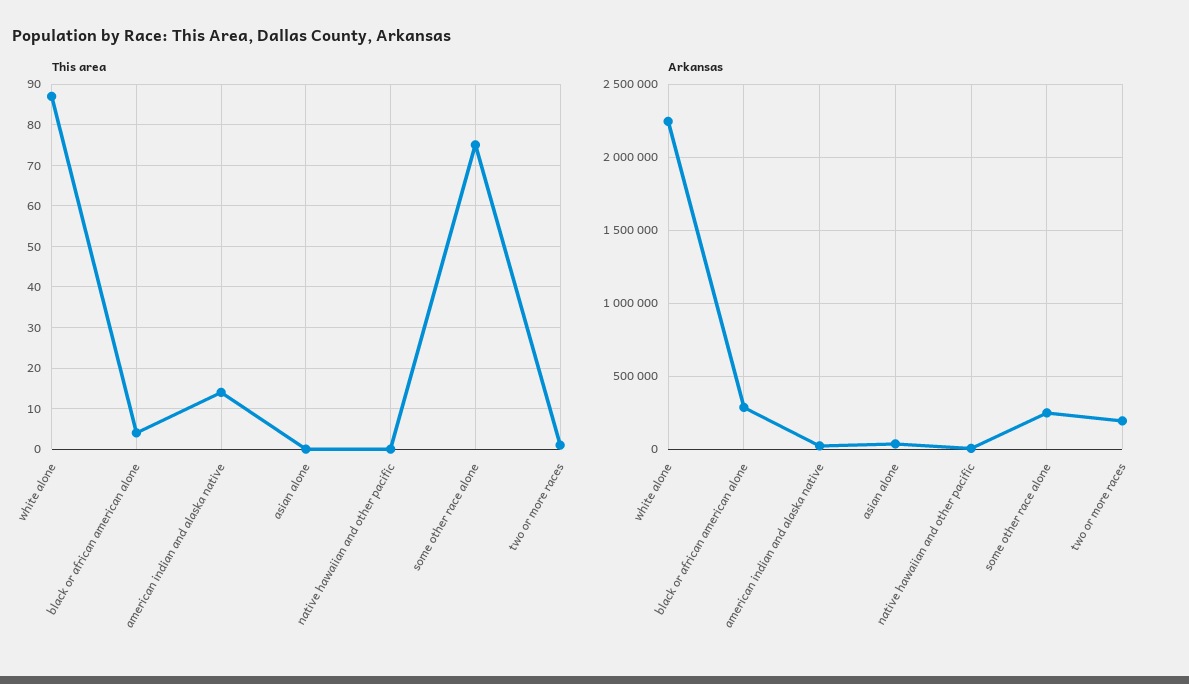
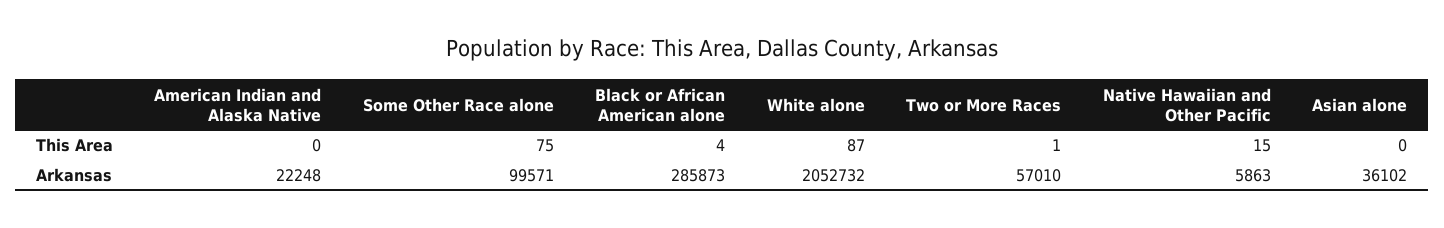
This area, american indian and alaska native: 15 -> 0
This area, native hawaiian and other pacific: 0 -> 15
Arkansas, white alone: 2250000 -> 2052732
Arkansas, some other race alone: 250000 -> 99571
Arkansas, two or more races: 200000 -> 57010

